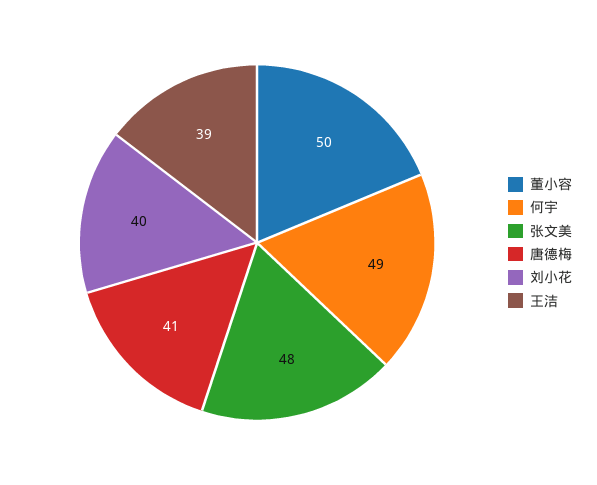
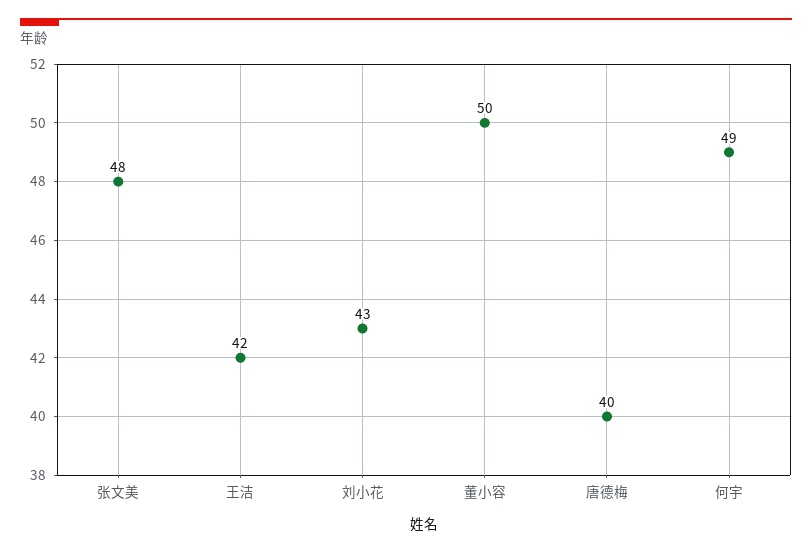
唐德梅: 41 -> 40
刘小花: 40 -> 43
王洁: 39 -> 42

